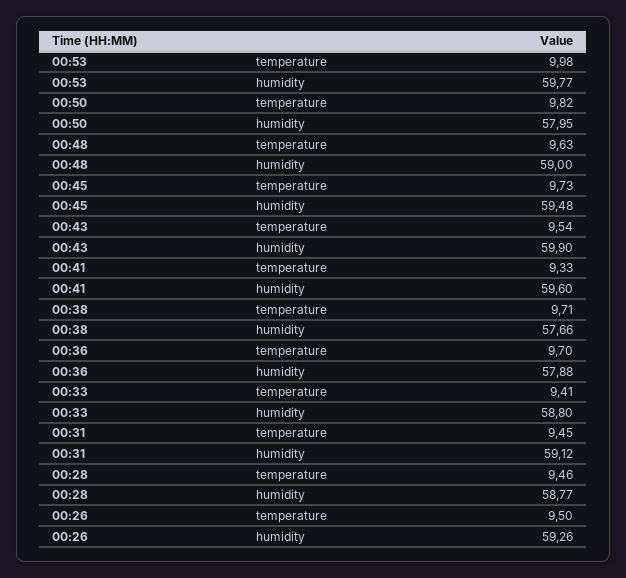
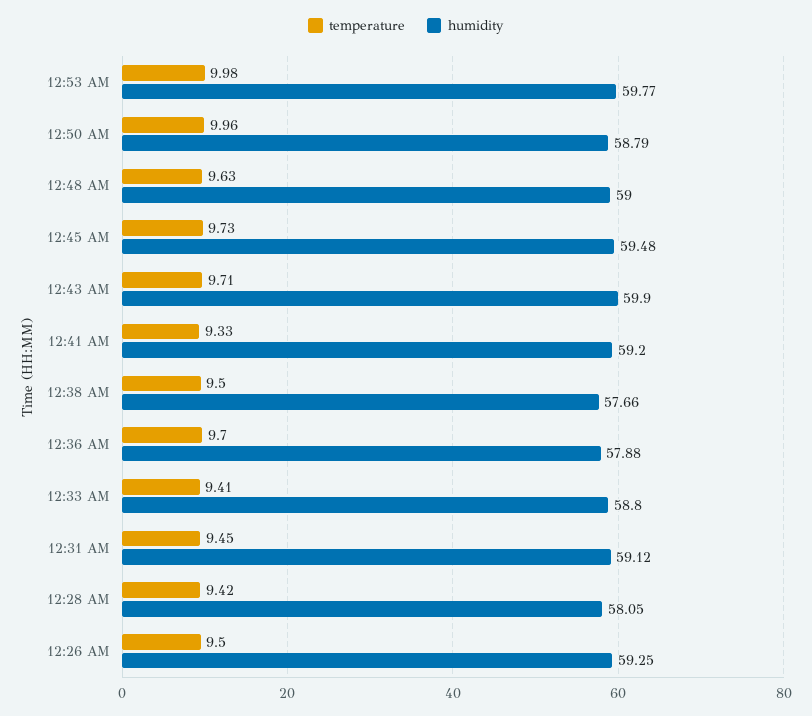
temperature, 00:50: 9.82 -> 9.96
humidity, 00:50: 57.95 -> 58.79
temperature, 00:43: 9.54 -> 9.71
humidity, 00:41: 59.6 -> 59.2
temperature, 00:38: 9.71 -> 9.5
temperature, 00:28: 9.46 -> 9.42
humidity, 00:28: 58.77 -> 58.05
humidity, 00:26: 59.26 -> 59.25

